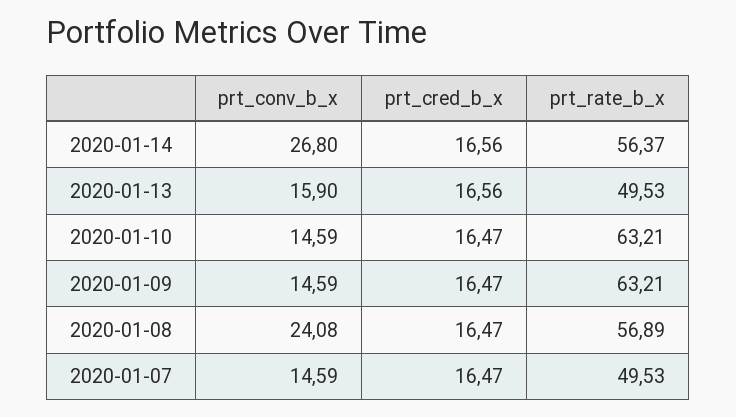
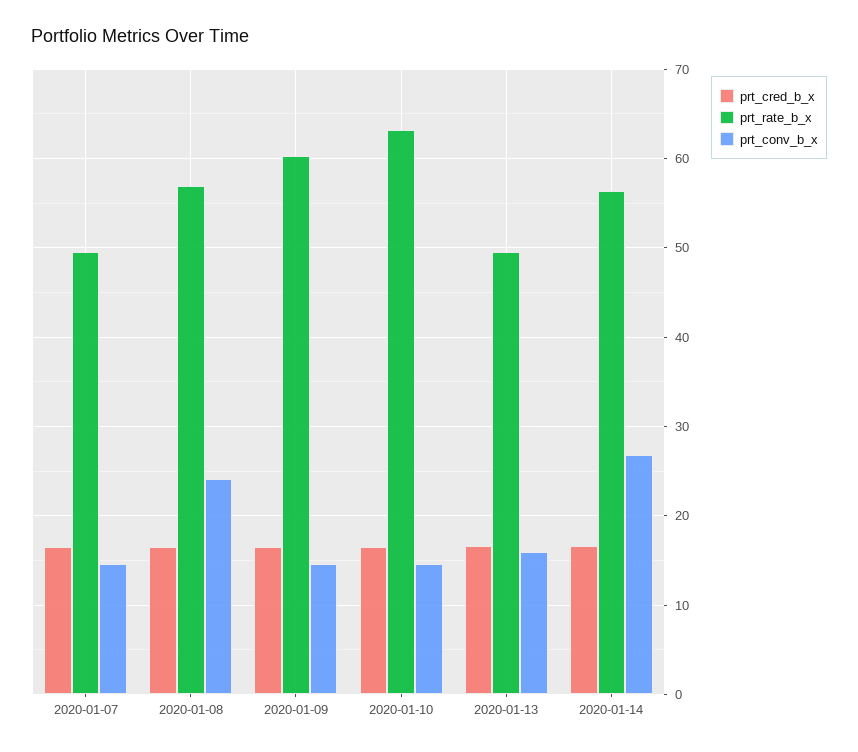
prt_rate_b_x, 2020-01-09: 63.21 -> 60

